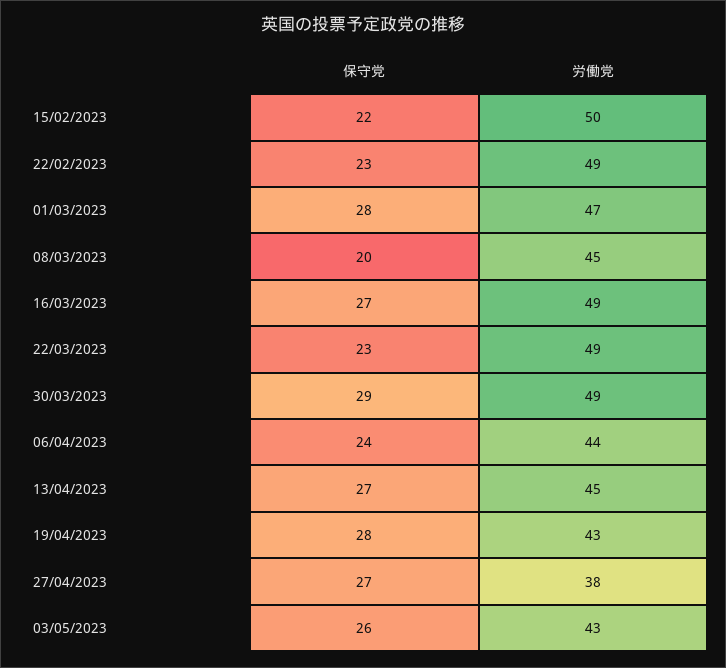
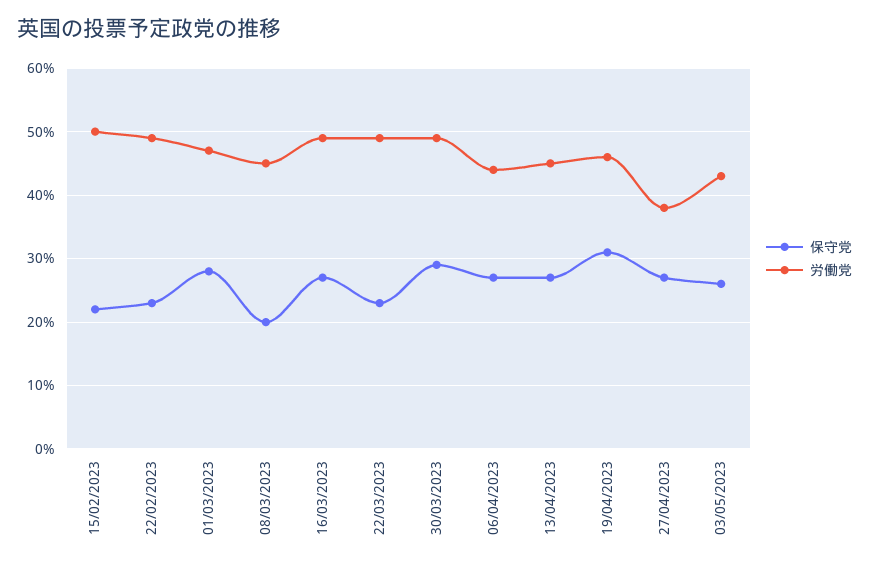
保守党, 06/04/2023: 24 -> 27
保守党, 19/04/2023: 28 -> 31
労働党, 19/04/2023: 43 -> 46

